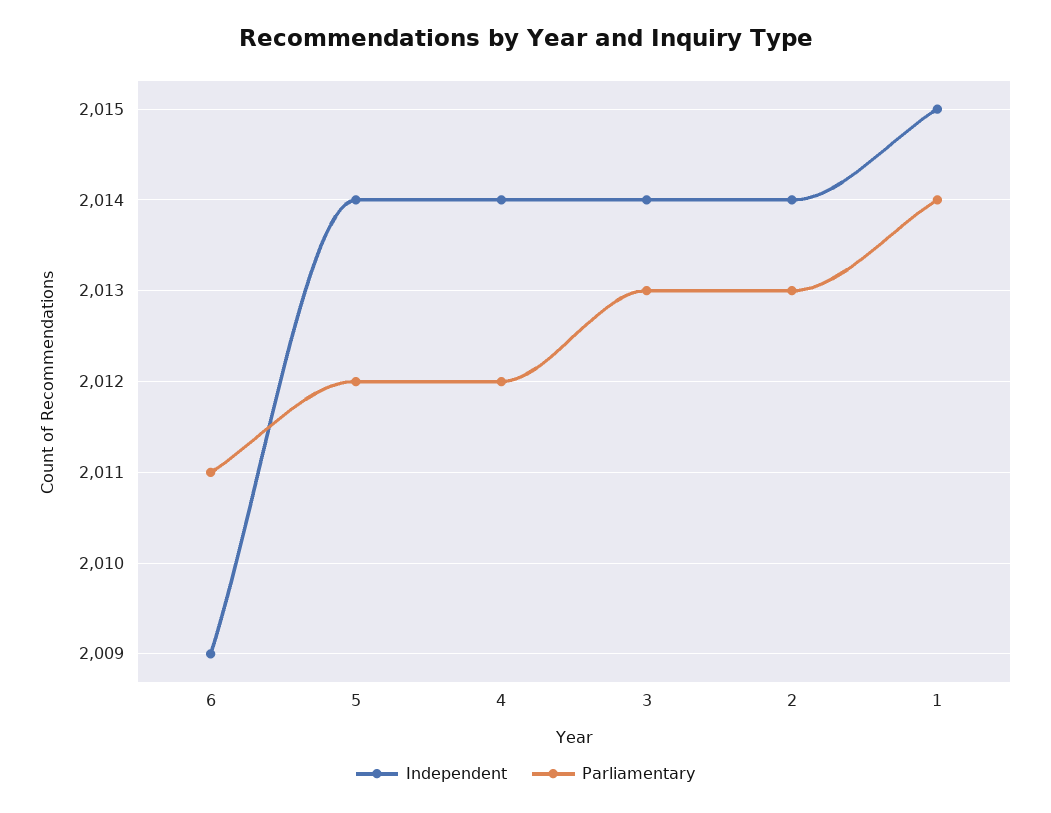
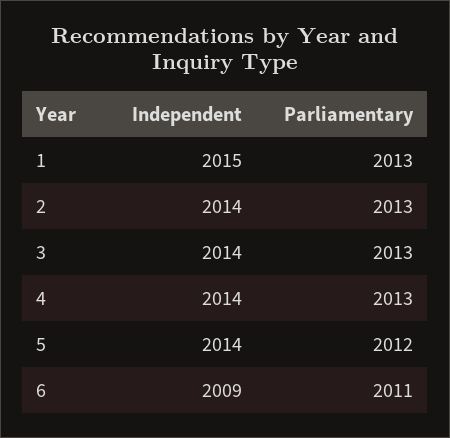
Parliamentary, 4: 2012 -> 2013
Parliamentary, 1: 2014 -> 2013

